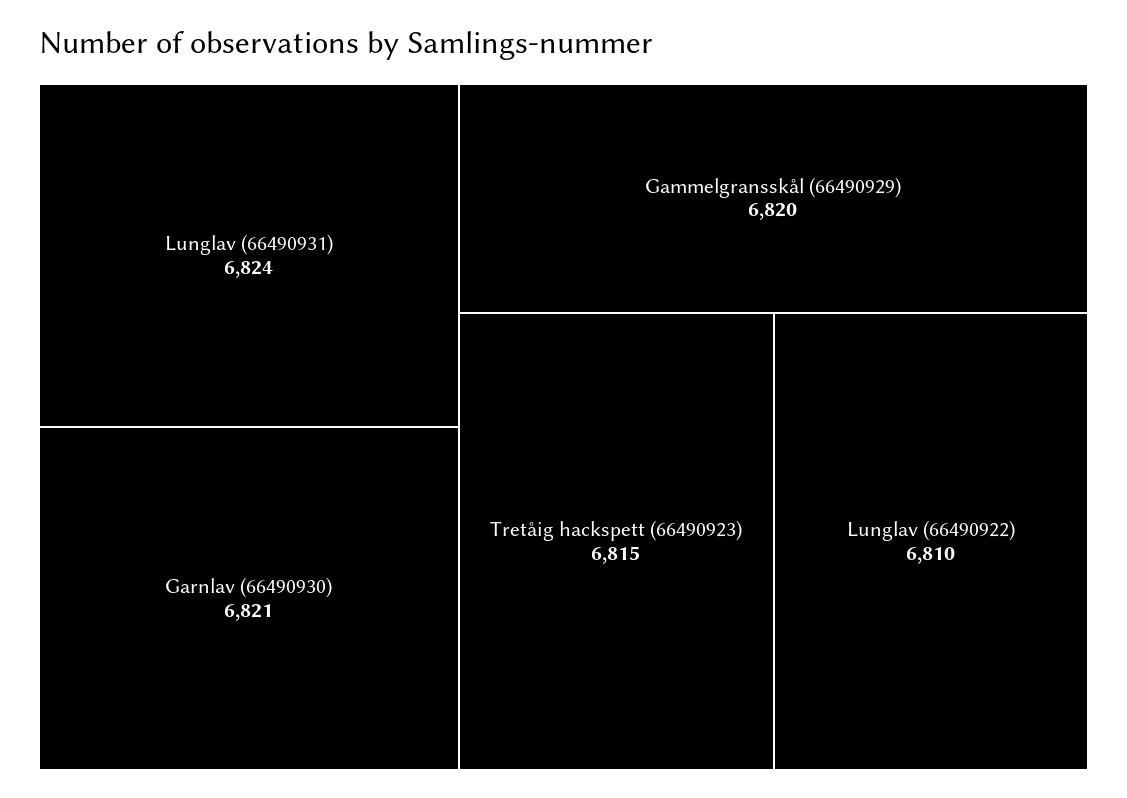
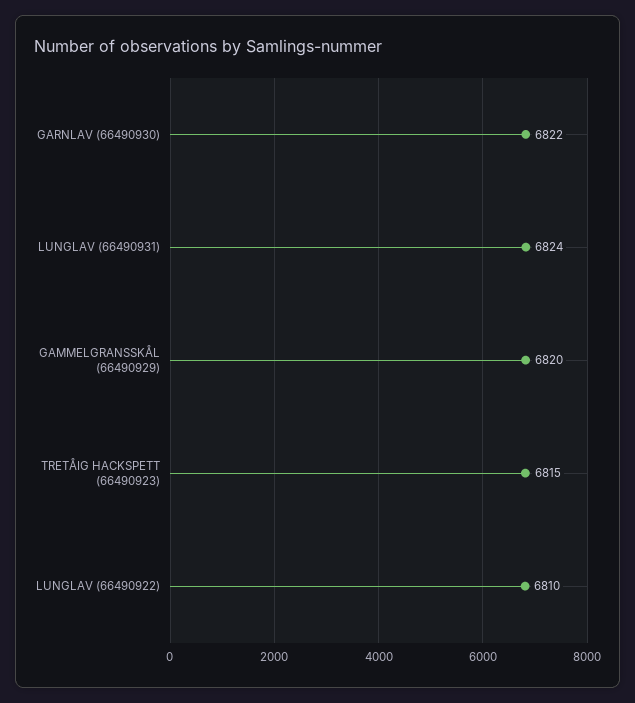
Garnlav (66490930): 6821 -> 6822

